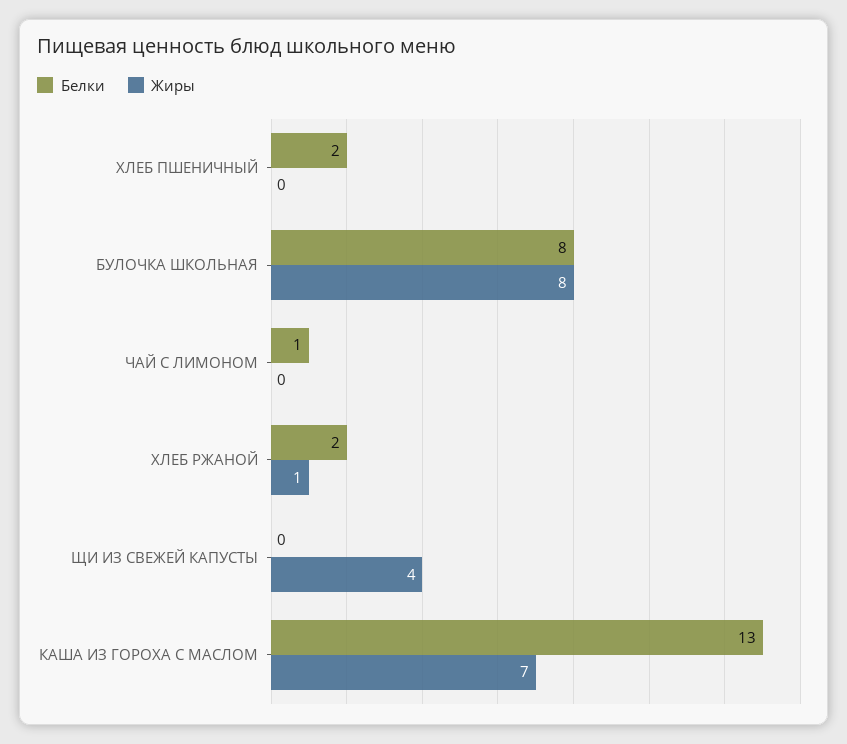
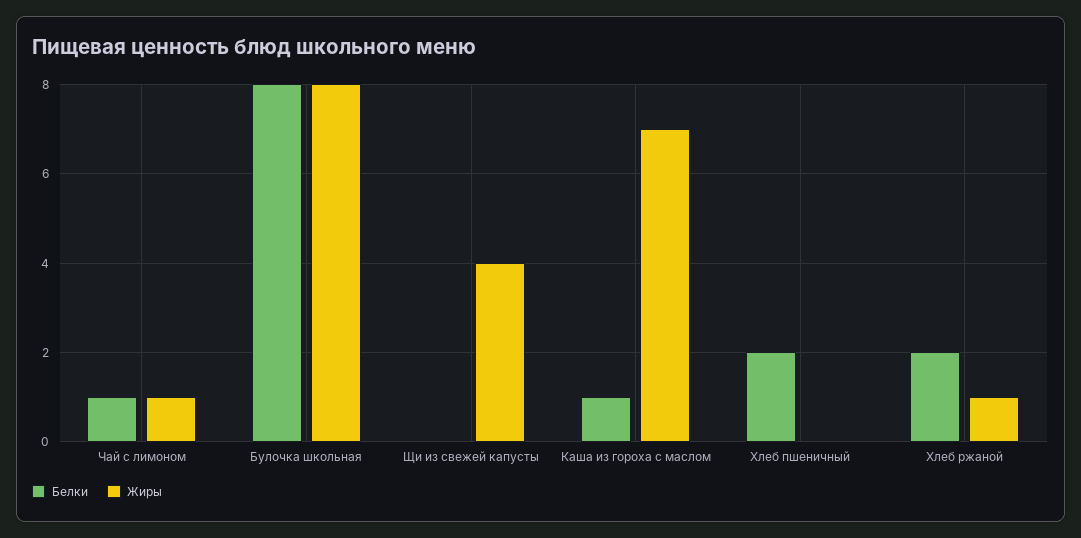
Жиры, ЧАЙ С ЛИМОНОМ: 0 -> 1
Белки, КАША ИЗ ГОРОХА С МАСЛОМ: 13 -> 1

